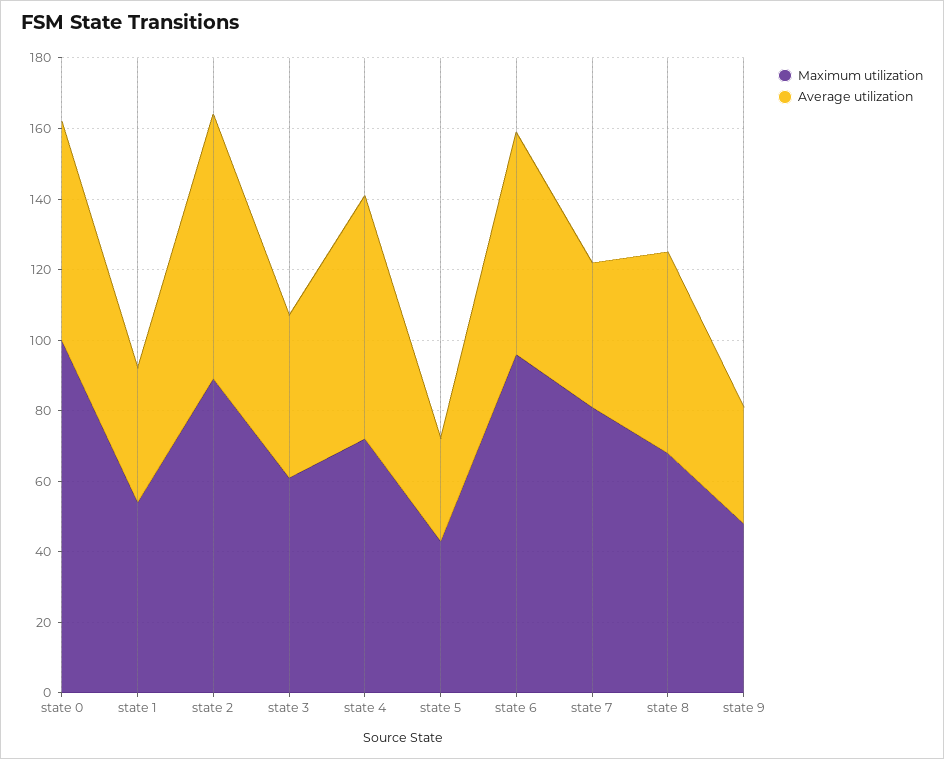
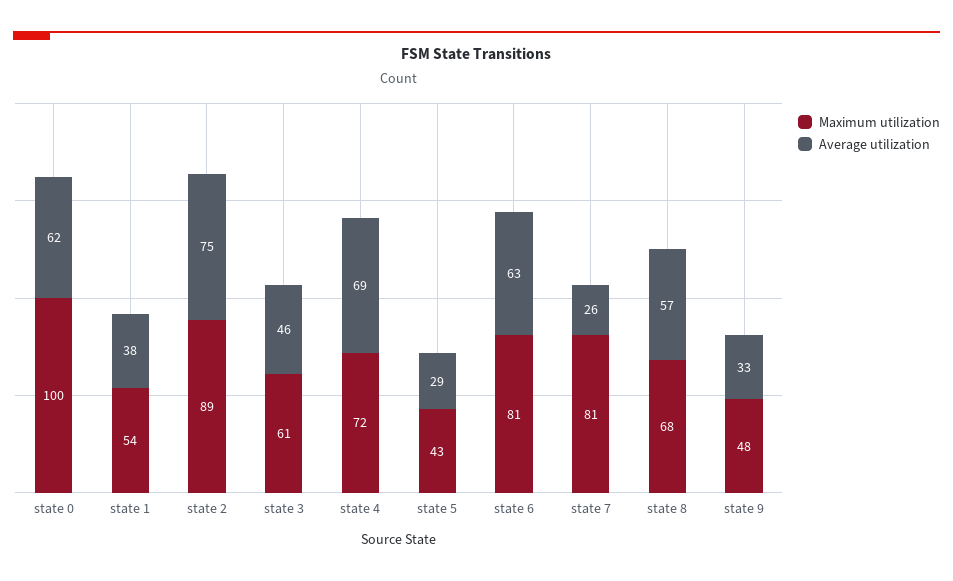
Maximum utilization, state 6: 95 -> 81
Average utilization, state 7: 40 -> 26

